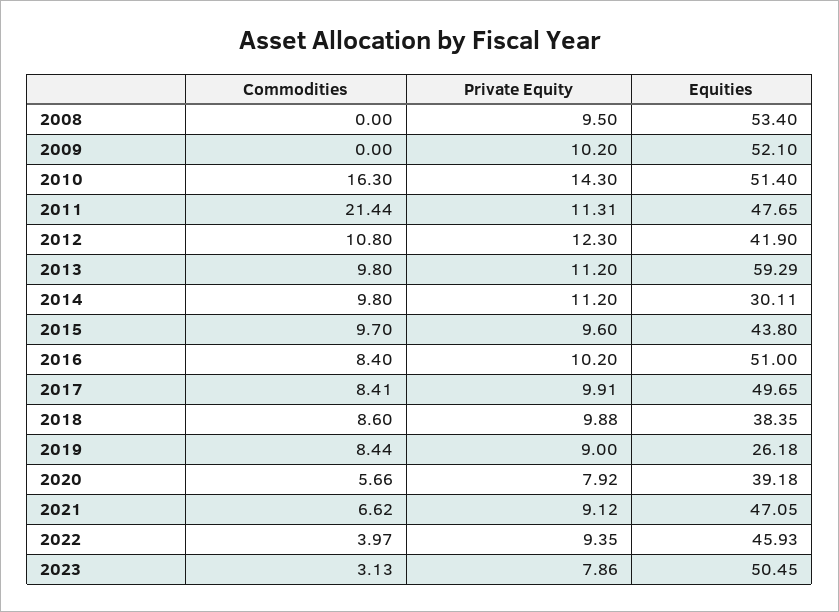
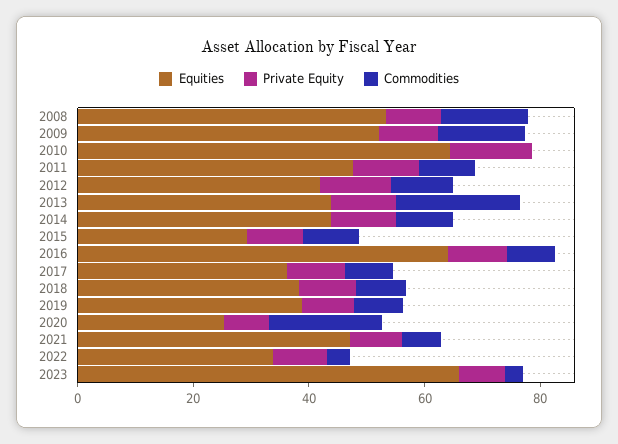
Commodities, 2008: 0 -> 15
Commodities, 2009: 0 -> 15
Commodities, 2010: 16.3 -> 0
Equities, 2010: 51.4 -> 65
Commodities, 2011: 21.44 -> 10
Commodities, 2013: 9.8 -> 20
Equities, 2013: 59.29 -> 45
Equities, 2014: 30.11 -> 45
Equities, 2015: 43.8 -> 30
Equities, 2016: 51 -> 65
Equities, 2017: 49.65 -> 35
Equities, 2019: 26.18 -> 40
Commodities, 2020: 5.66 -> 20
Equities, 2020: 39.18 -> 25
Equities, 2022: 45.93 -> 35
Equities, 2023: 50.45 -> 65

